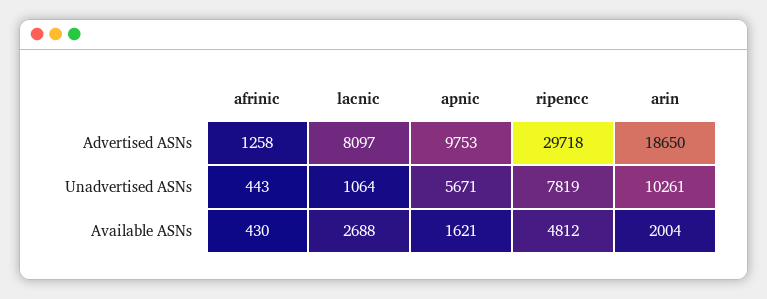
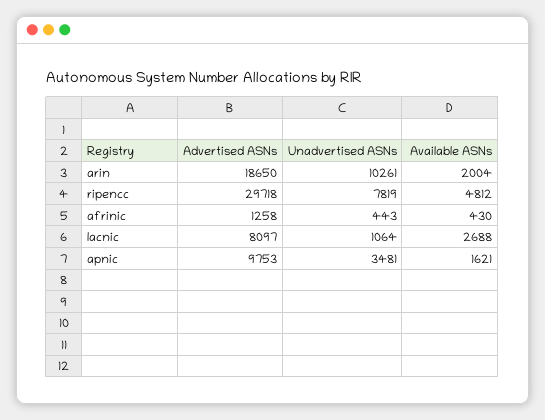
apnic, Unadvertised ASNs: 5671 -> 3481

